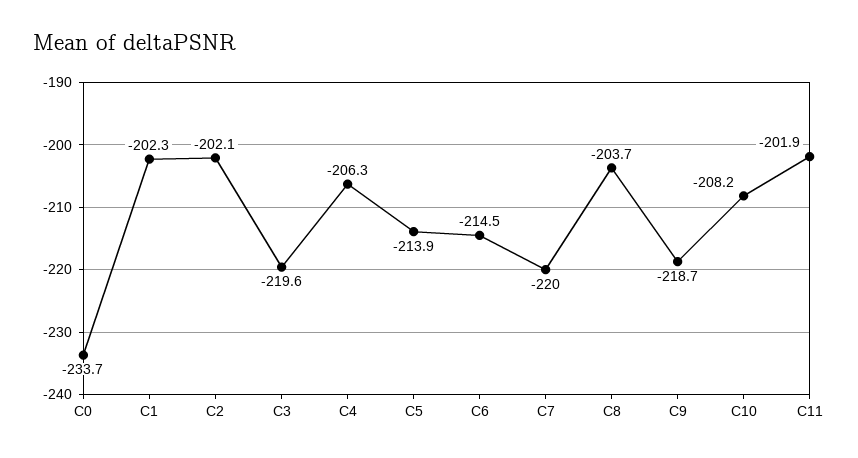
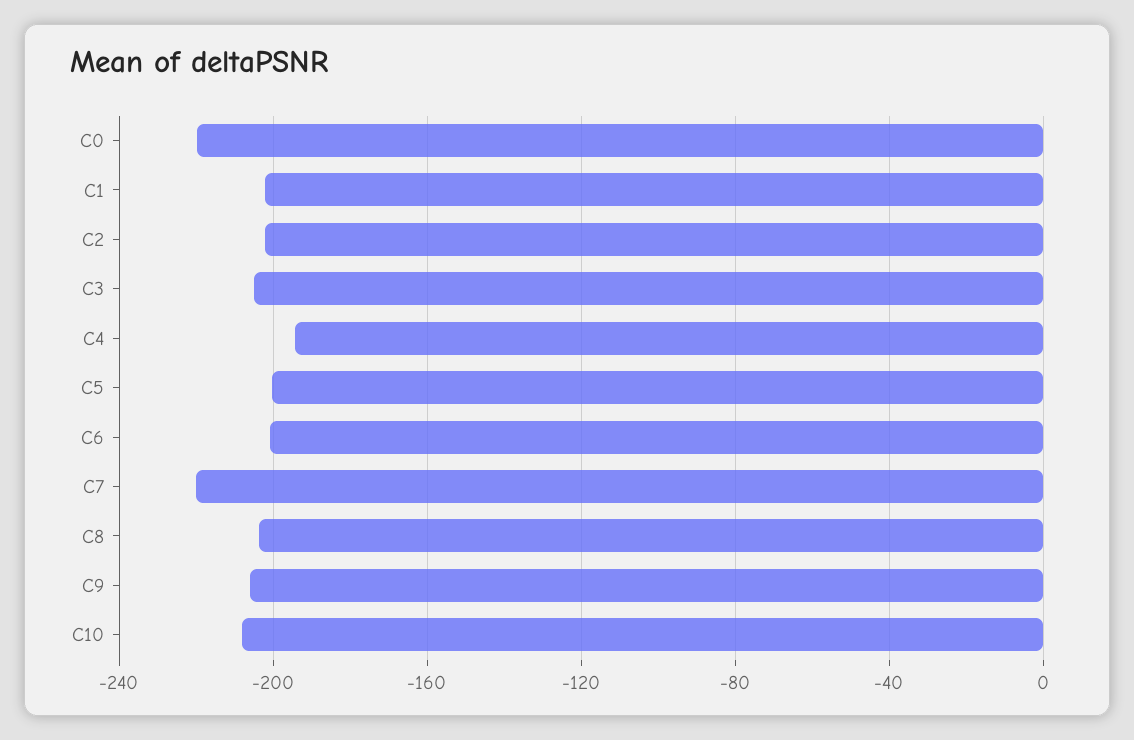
C0: -233.7 -> -220
C3: -219.6 -> -205
C4: -206.3 -> -195
C5: -213.9 -> -200
C6: -214.5 -> -200
C9: -218.7 -> -205
C11: -201.9 -> none

